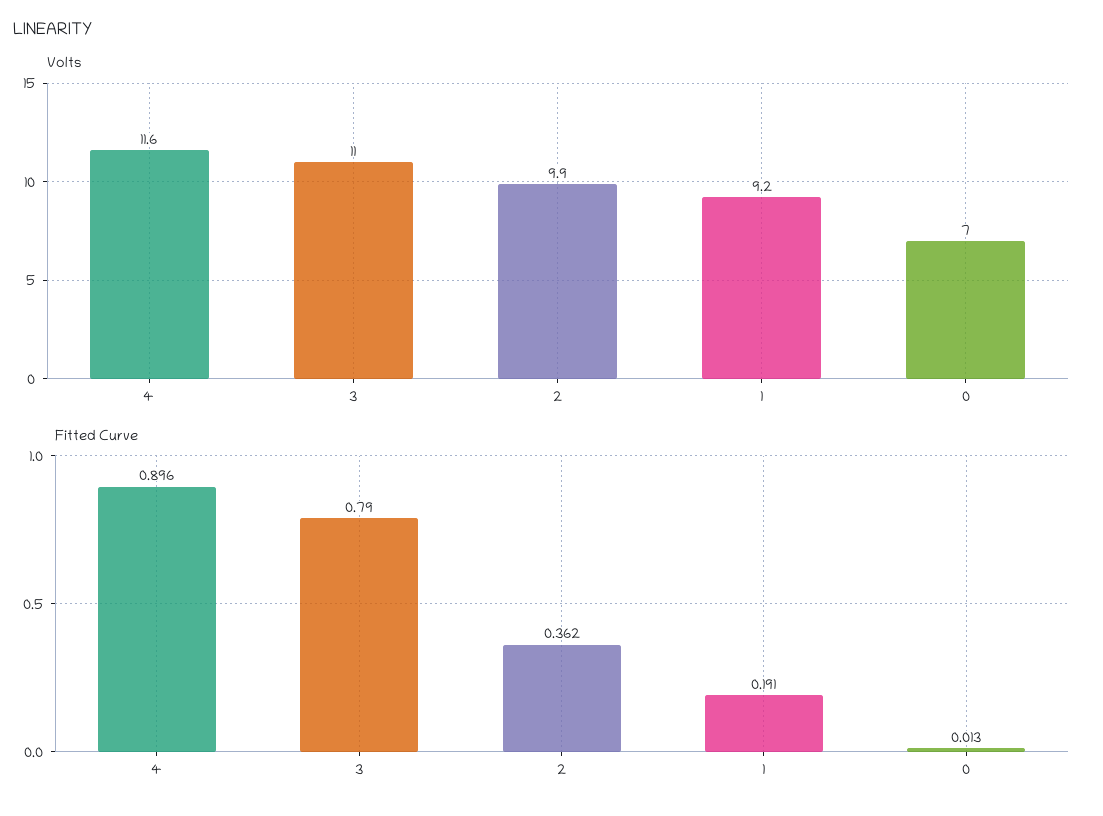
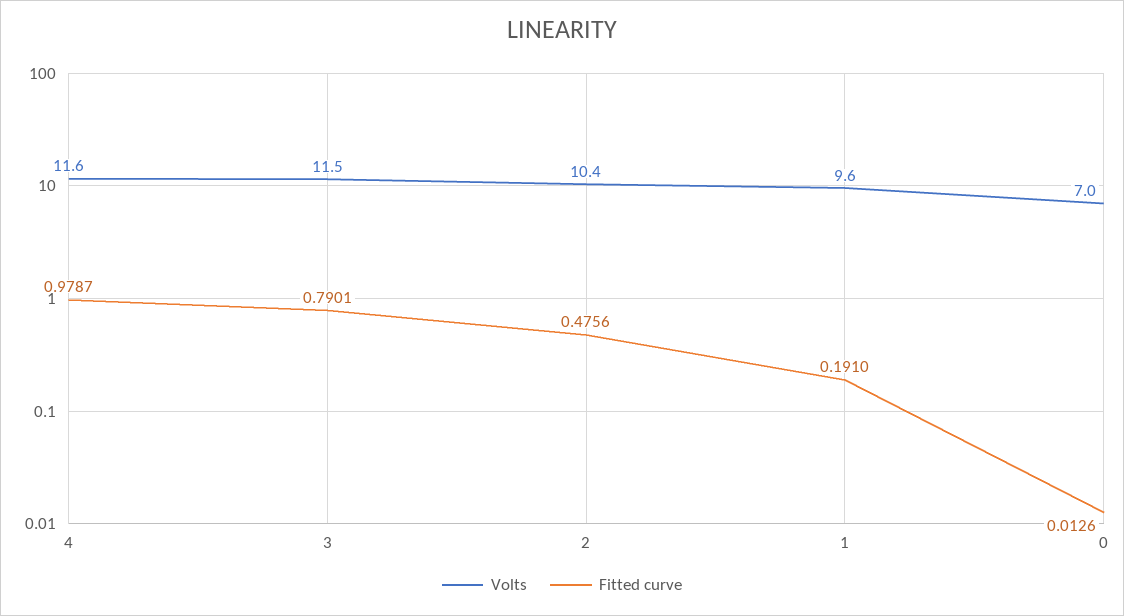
Volts, 3: 11 -> 11.5
Volts, 2: 9.9 -> 10.4
Volts, 1: 9.2 -> 9.6
Fitted Curve, 4: 0.896 -> 0.9787
Fitted Curve, 2: 0.362 -> 0.4756

